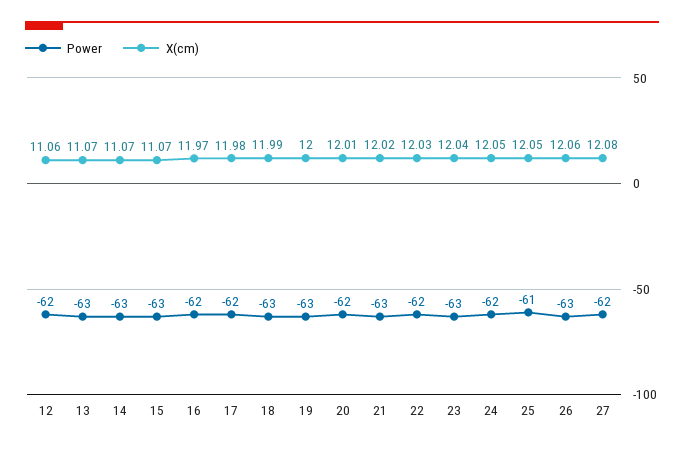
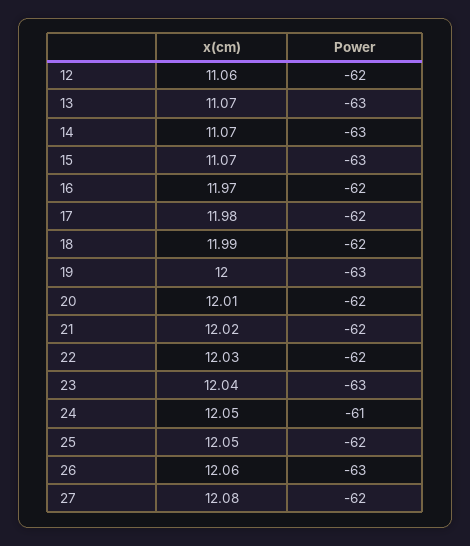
Power, 18: -63 -> -62
Power, 21: -63 -> -62
Power, 24: -62 -> -61
Power, 25: -61 -> -62

